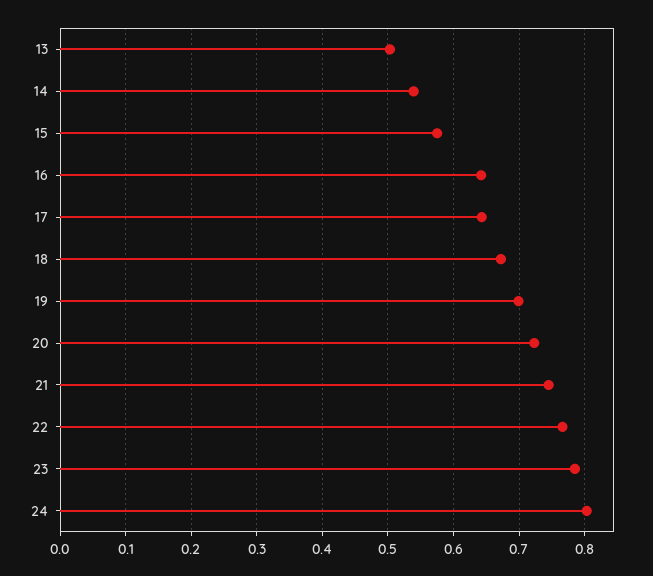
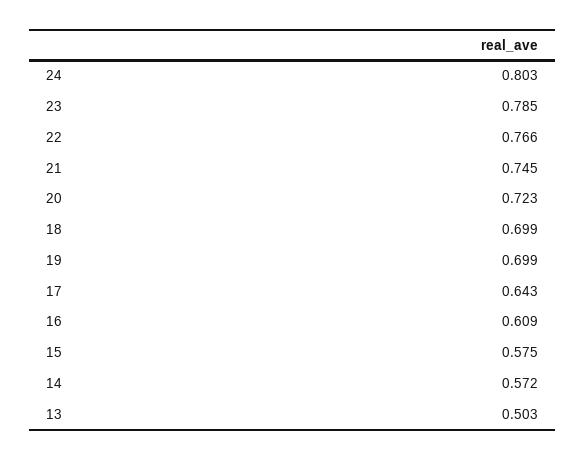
14: 0.54 -> 0.572
16: 0.64 -> 0.609
18: 0.67 -> 0.699

